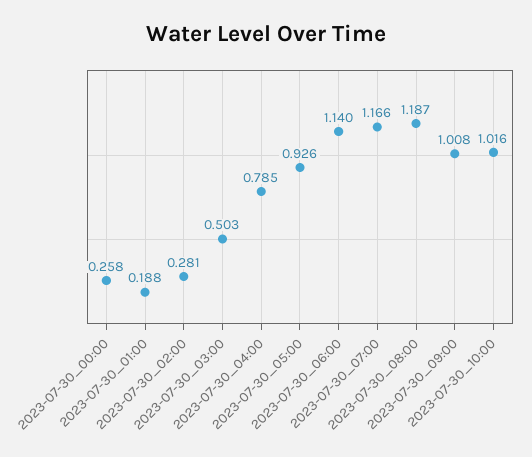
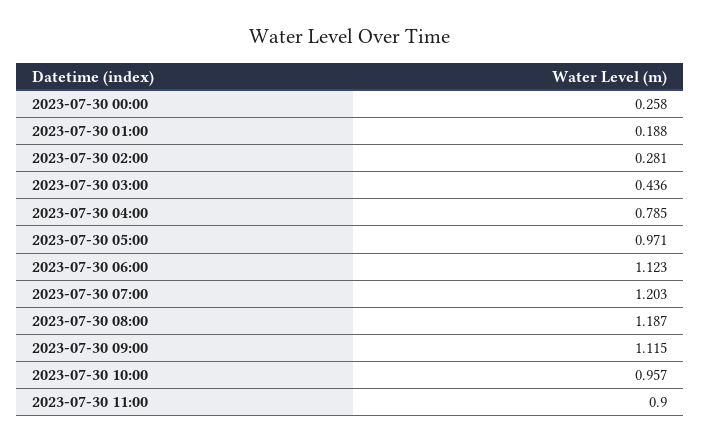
2023-07-30_03:00: 0.503 -> 0.436
2023-07-30_05:00: 0.926 -> 0.971
2023-07-30_06:00: 1.14 -> 1.123
2023-07-30_07:00: 1.166 -> 1.203
2023-07-30_09:00: 1.008 -> 1.115
2023-07-30_10:00: 1.016 -> 0.957
2023-07-30 11:00: none -> 0.9

